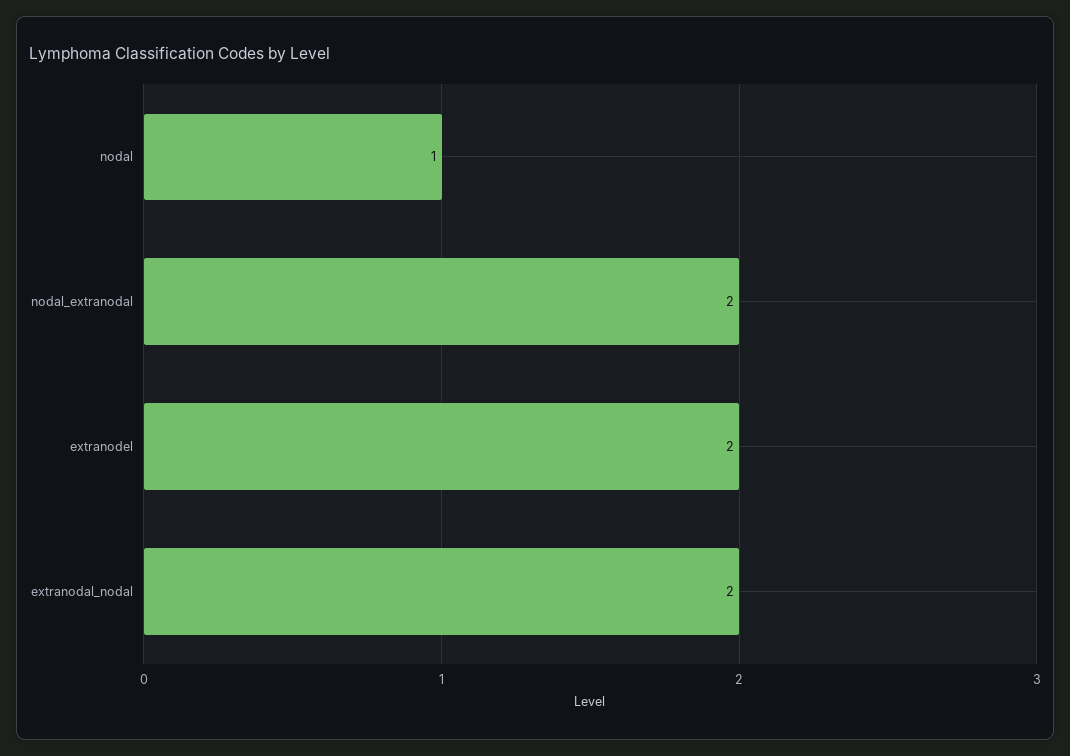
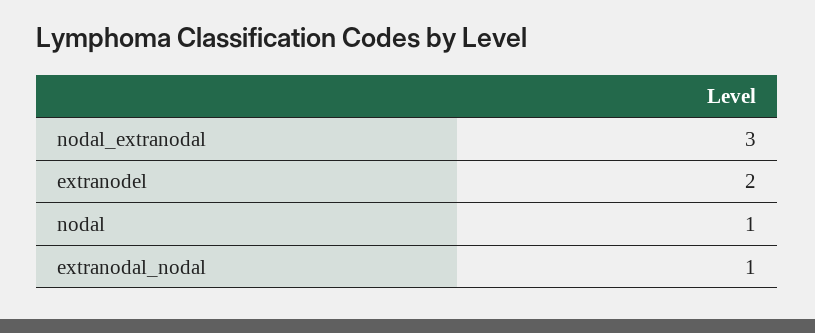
nodal_extranodal: 2 -> 3
extranodal_nodal: 2 -> 1

